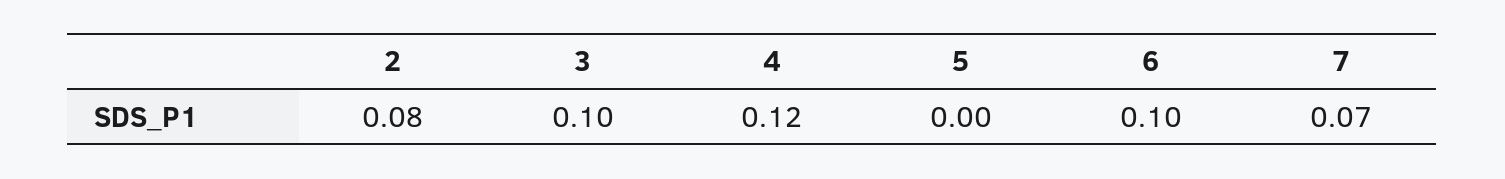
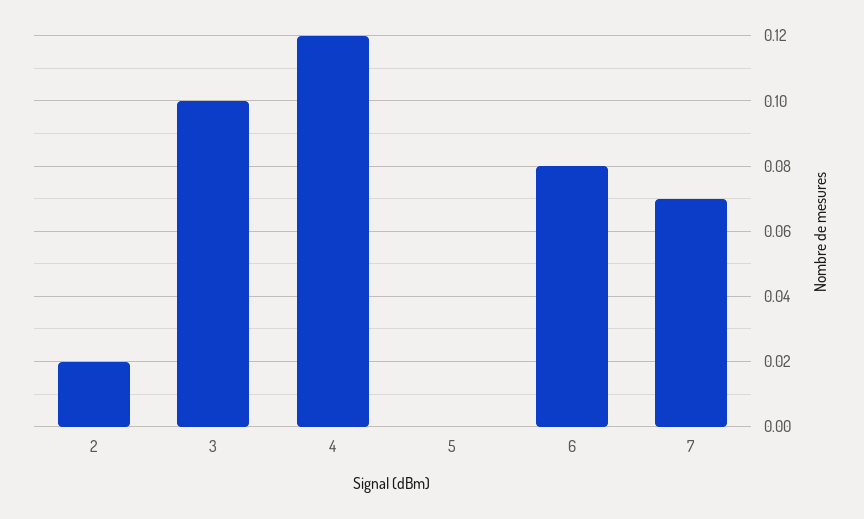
2: 0.08 -> 0.02
6: 0.1 -> 0.08

